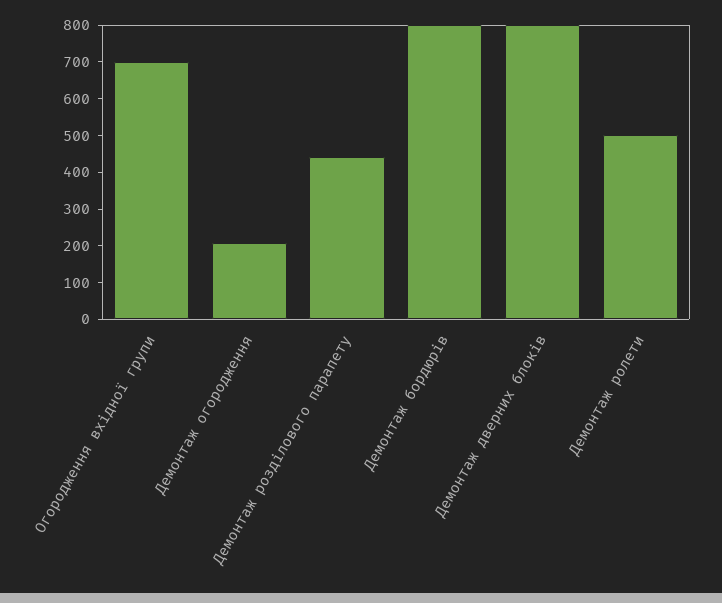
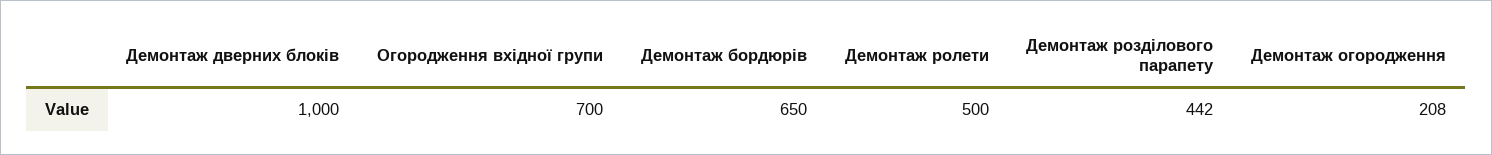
Демонтаж бордюрів: 800 -> 650
Демонтаж дверних блоків: 800 -> 1000

